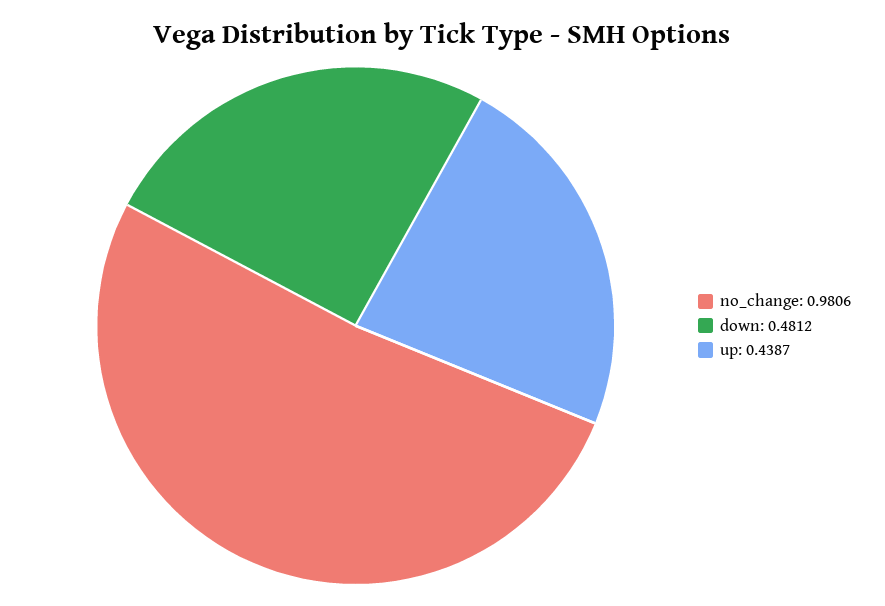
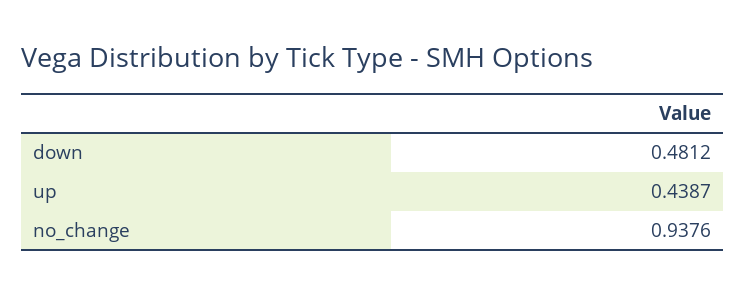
no_change: 0.9806 -> 0.9376

